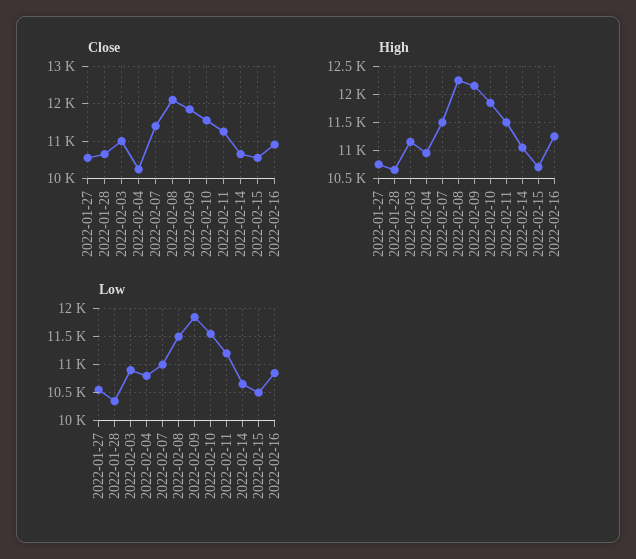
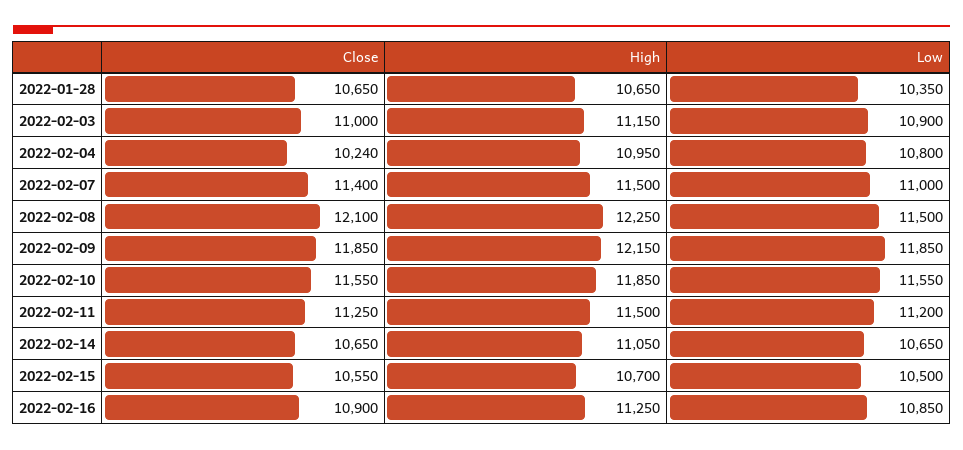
Close, 2022-01-27: 10600 -> none
High, 2022-01-27: 10750 -> none
Low, 2022-01-27: 10500 -> none

